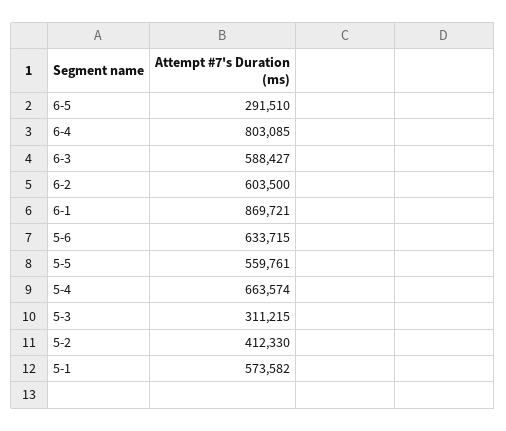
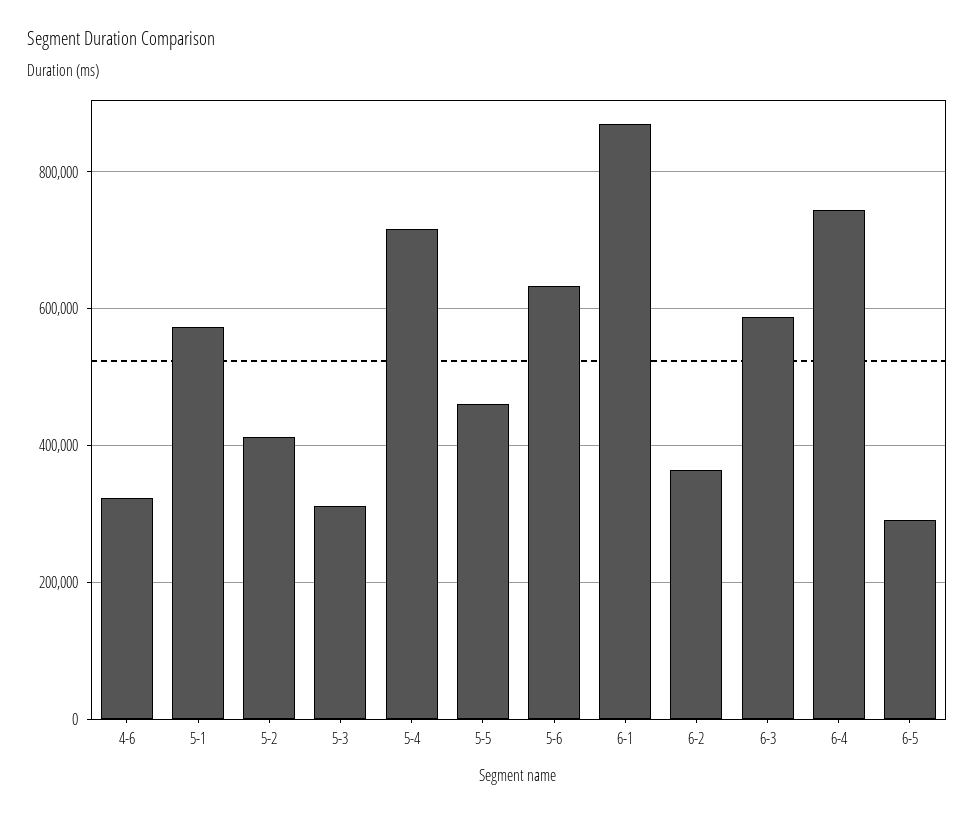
6-4: 803085 -> 740000
6-2: 603500 -> 360000
5-5: 559761 -> 460000
5-4: 663574 -> 720000
4-6: none -> 320000

